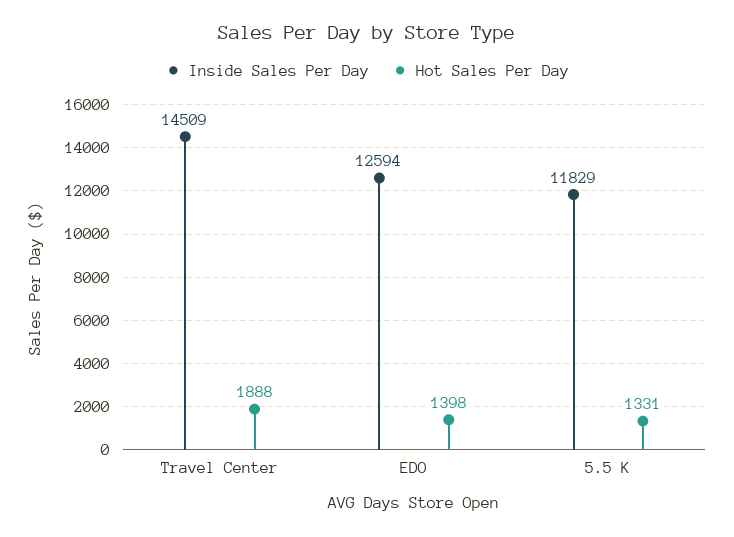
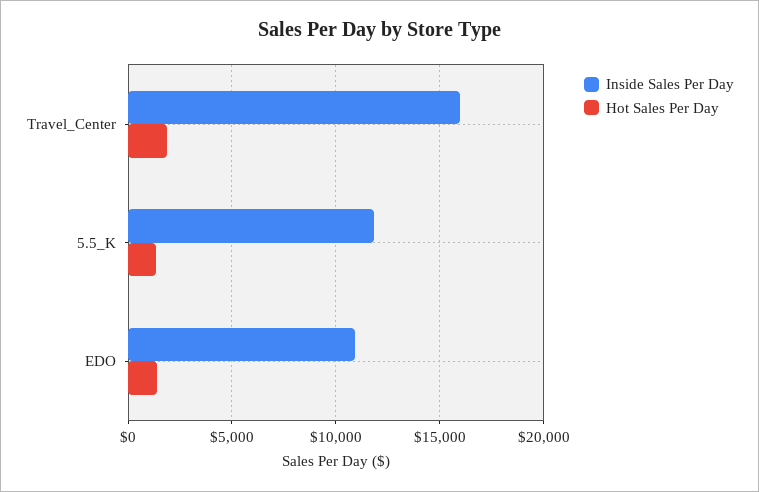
Inside Sales Per Day, Travel Center: 14509 -> 16000
Inside Sales Per Day, EDO: 12594 -> 11000

